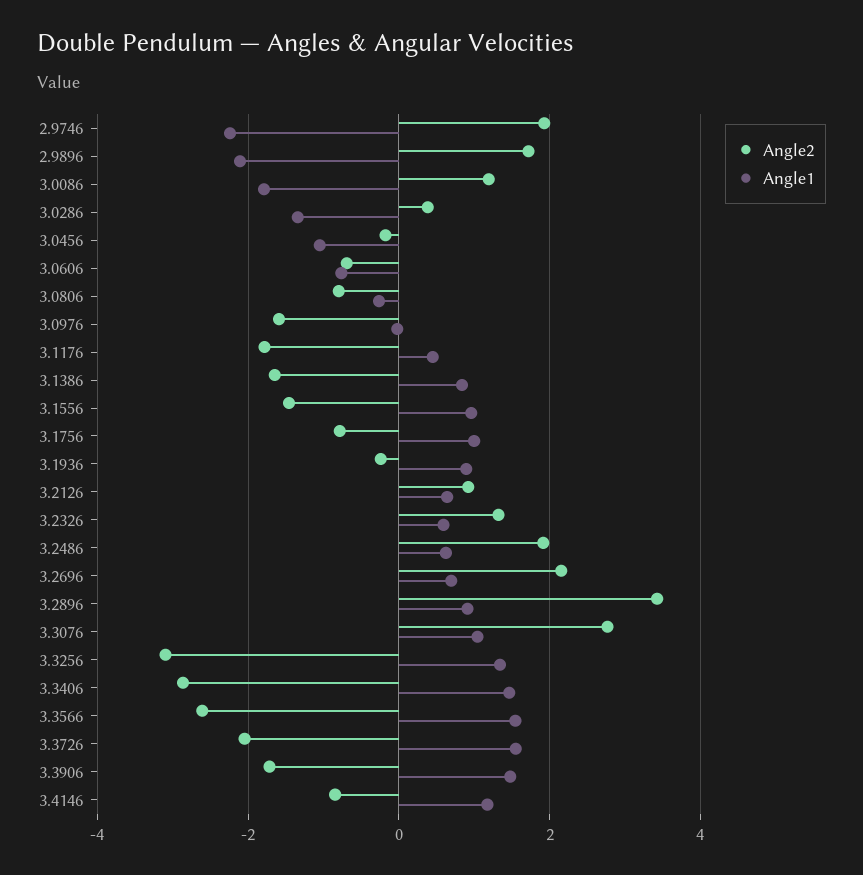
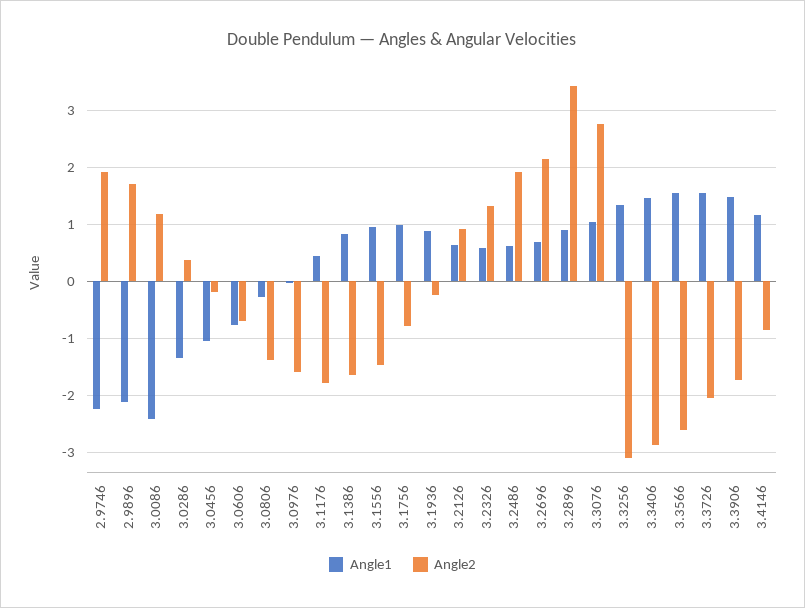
Angle1, 3.0086: -1.8 -> -2.4
Angle2, 3.0806: -0.8 -> -1.4

